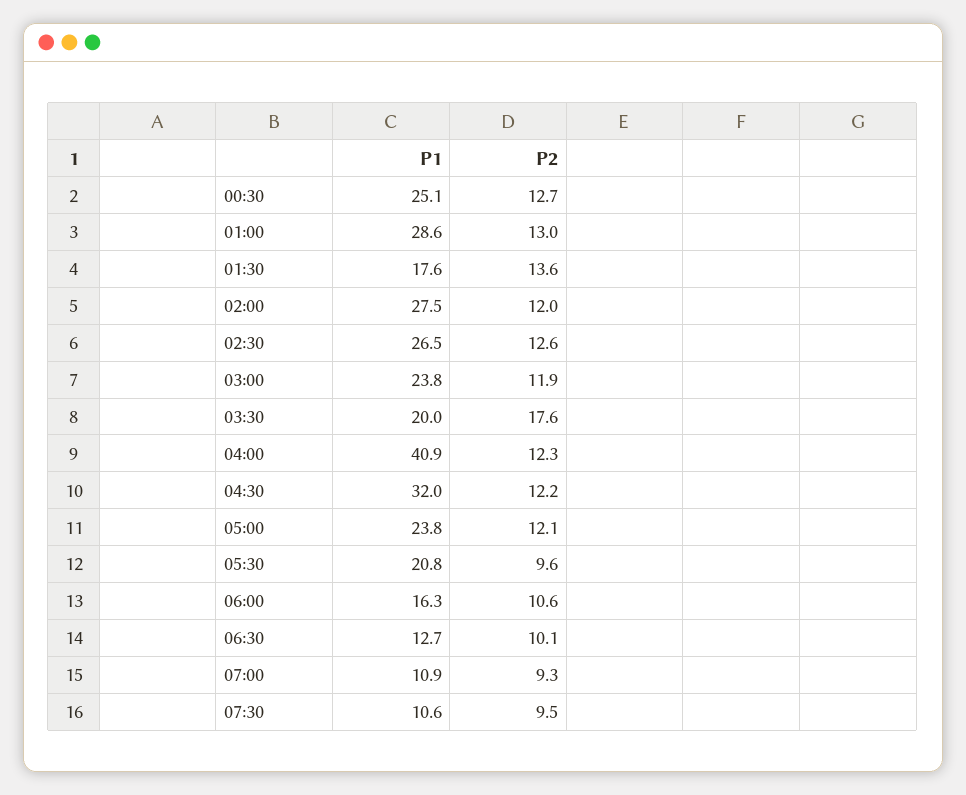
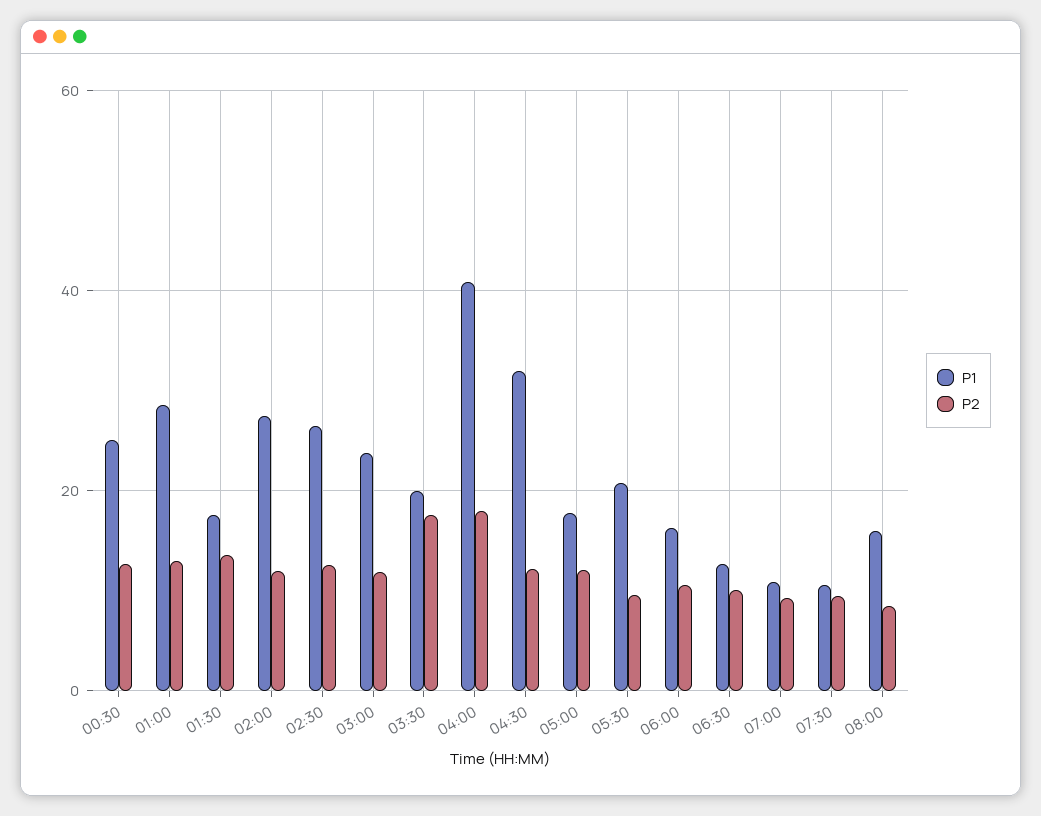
P2, 04:00: 12.3 -> 18
P1, 05:00: 23.8 -> 18
P1, 08:00: none -> 16
P2, 08:00: none -> 8

